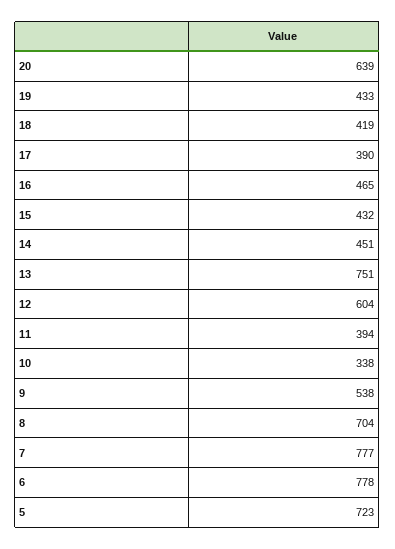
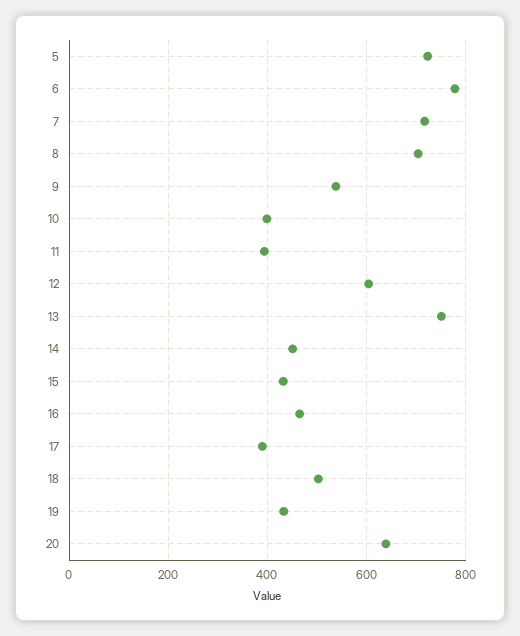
18: 419 -> 500
10: 338 -> 400
7: 777 -> 720

